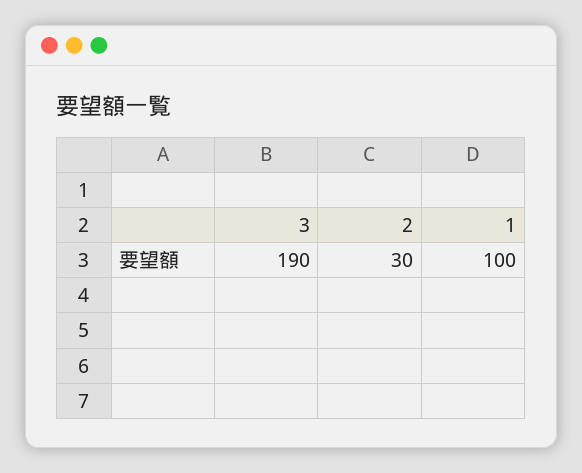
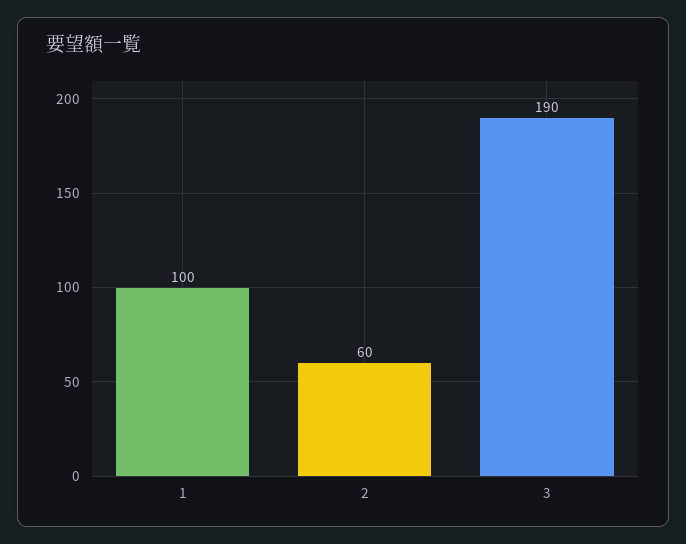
2: 30 -> 60

